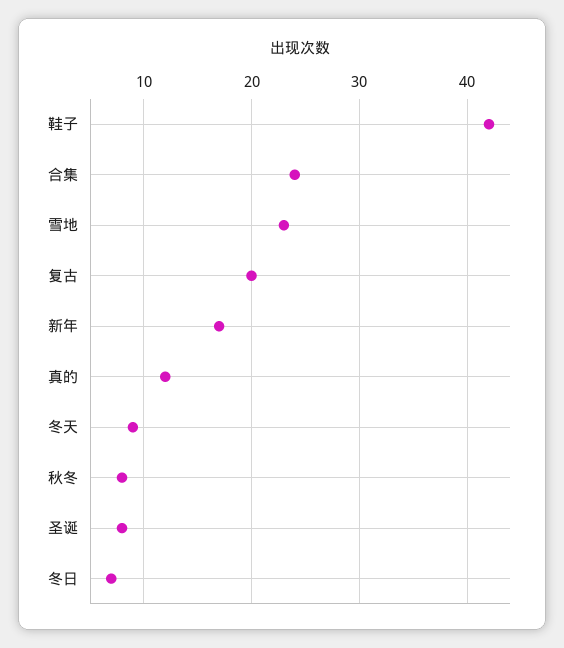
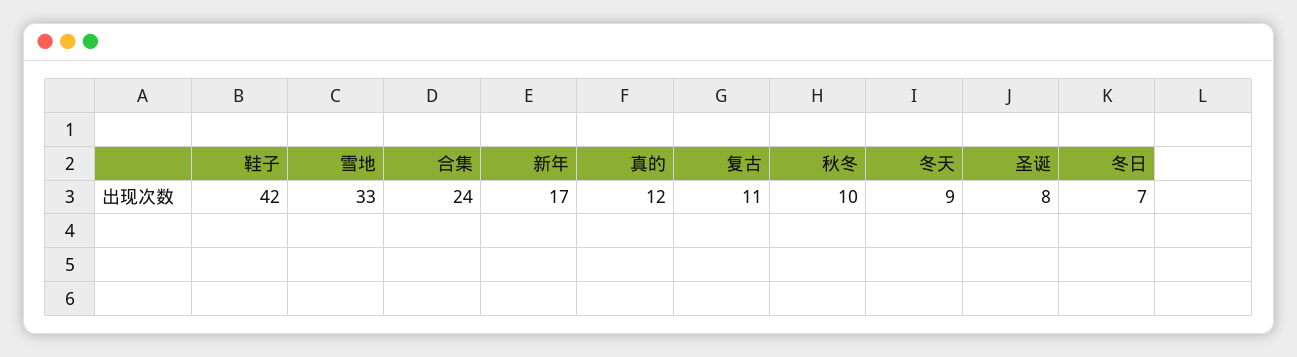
雪地: 23 -> 33
复古: 20 -> 11
秋冬: 8 -> 10

